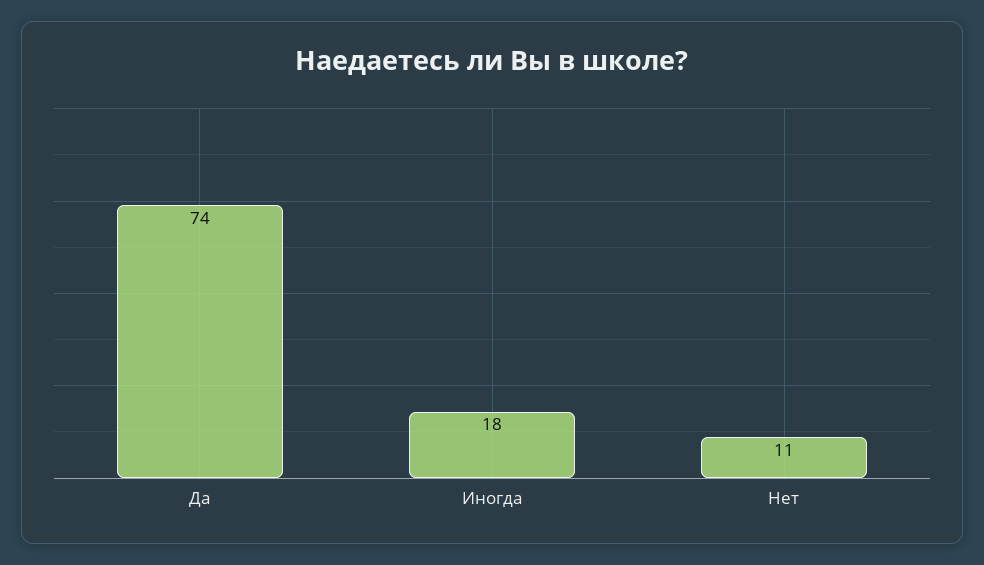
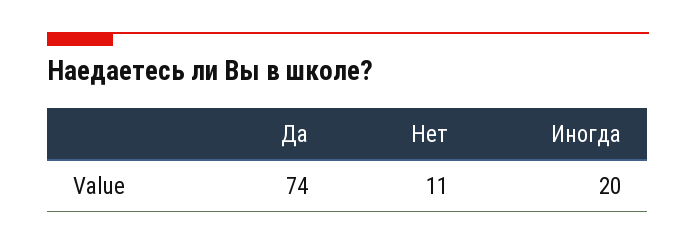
Иногда: 18 -> 20

